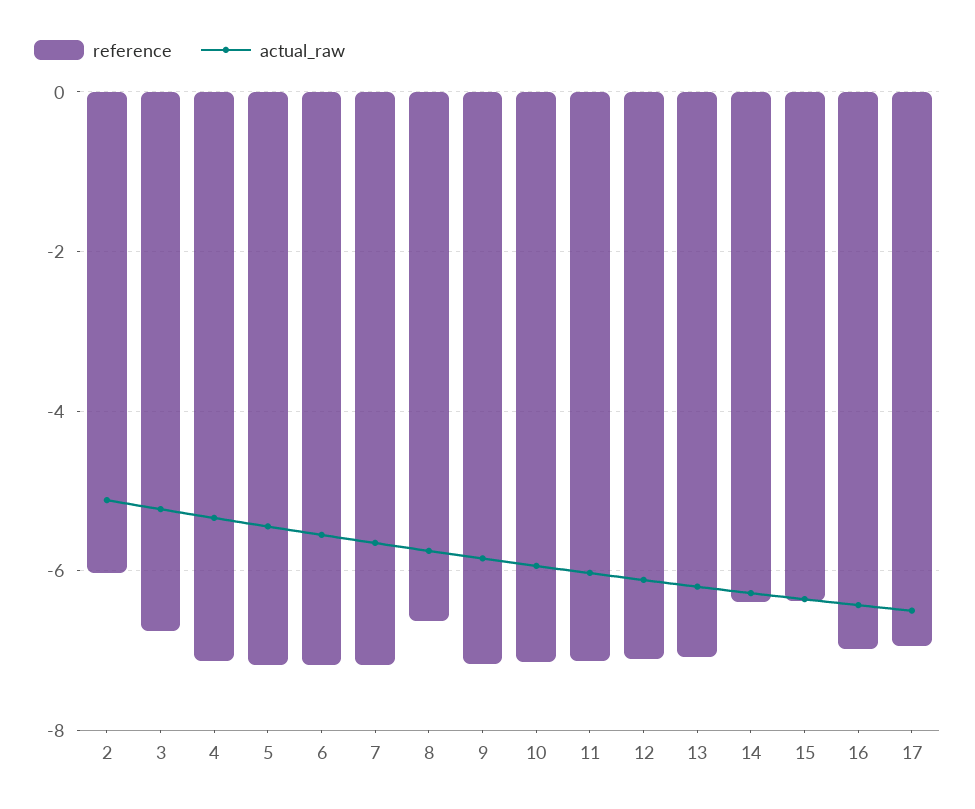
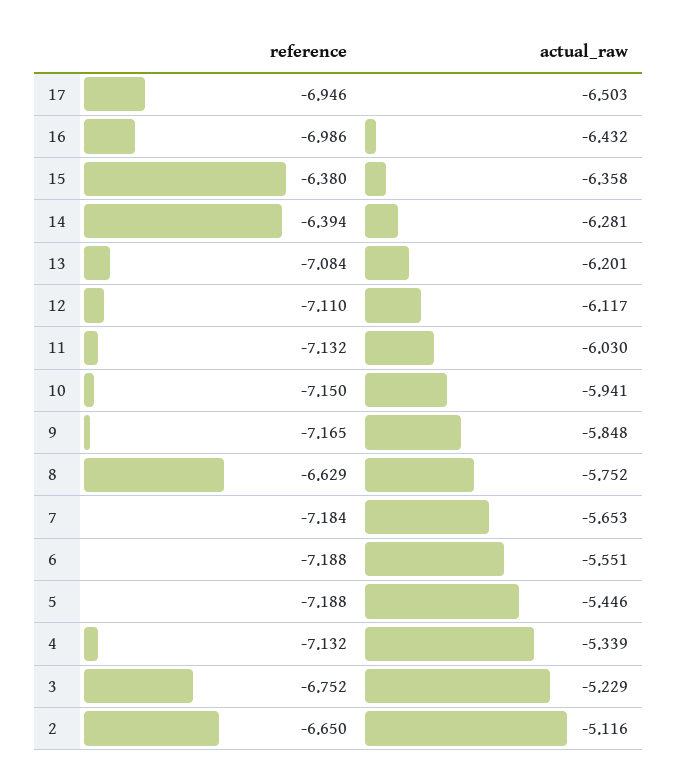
reference, 2: -6 -> -6.65

